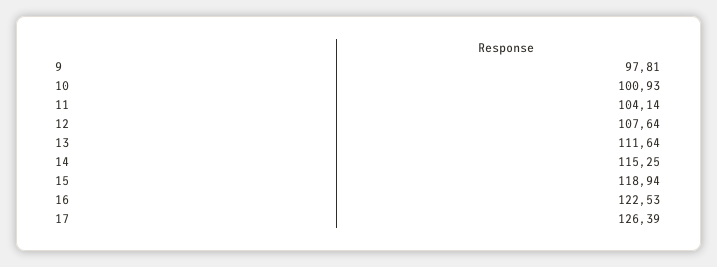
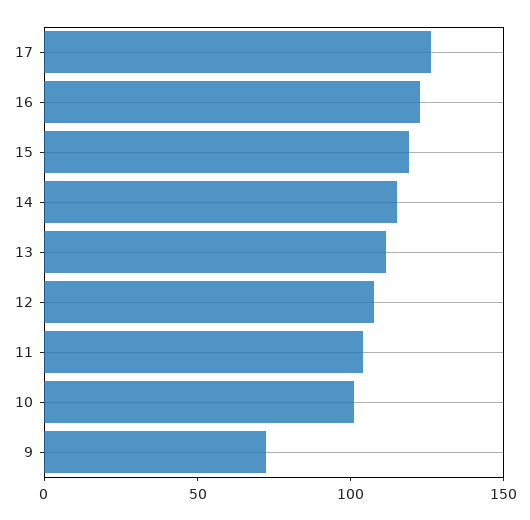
9: 97.81 -> 70

